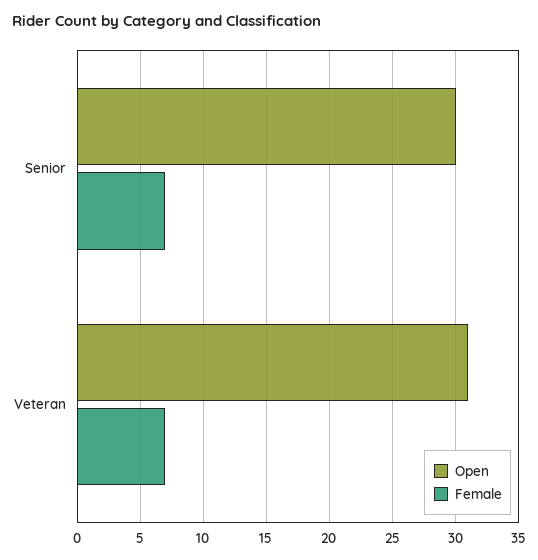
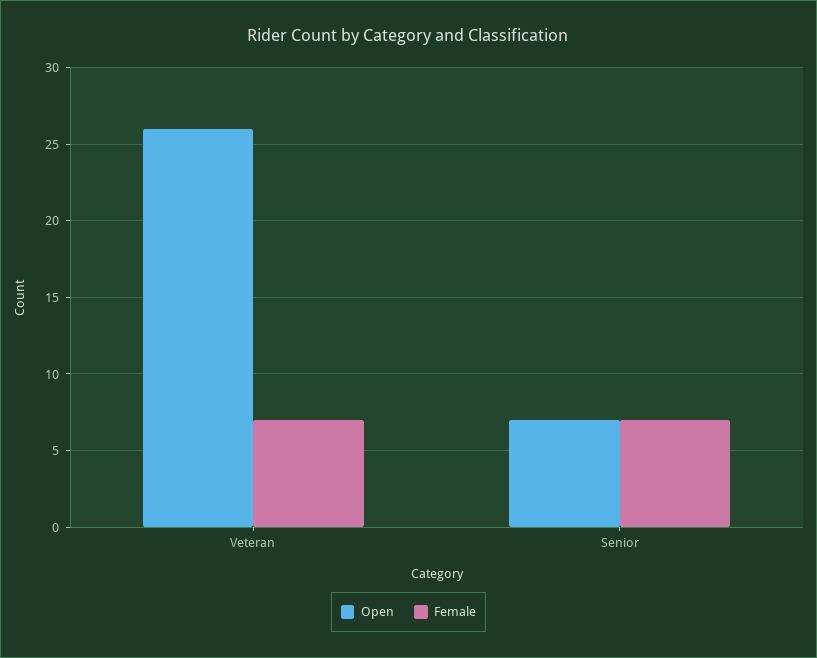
Open, Senior: 30 -> 7
Open, Veteran: 31 -> 26

